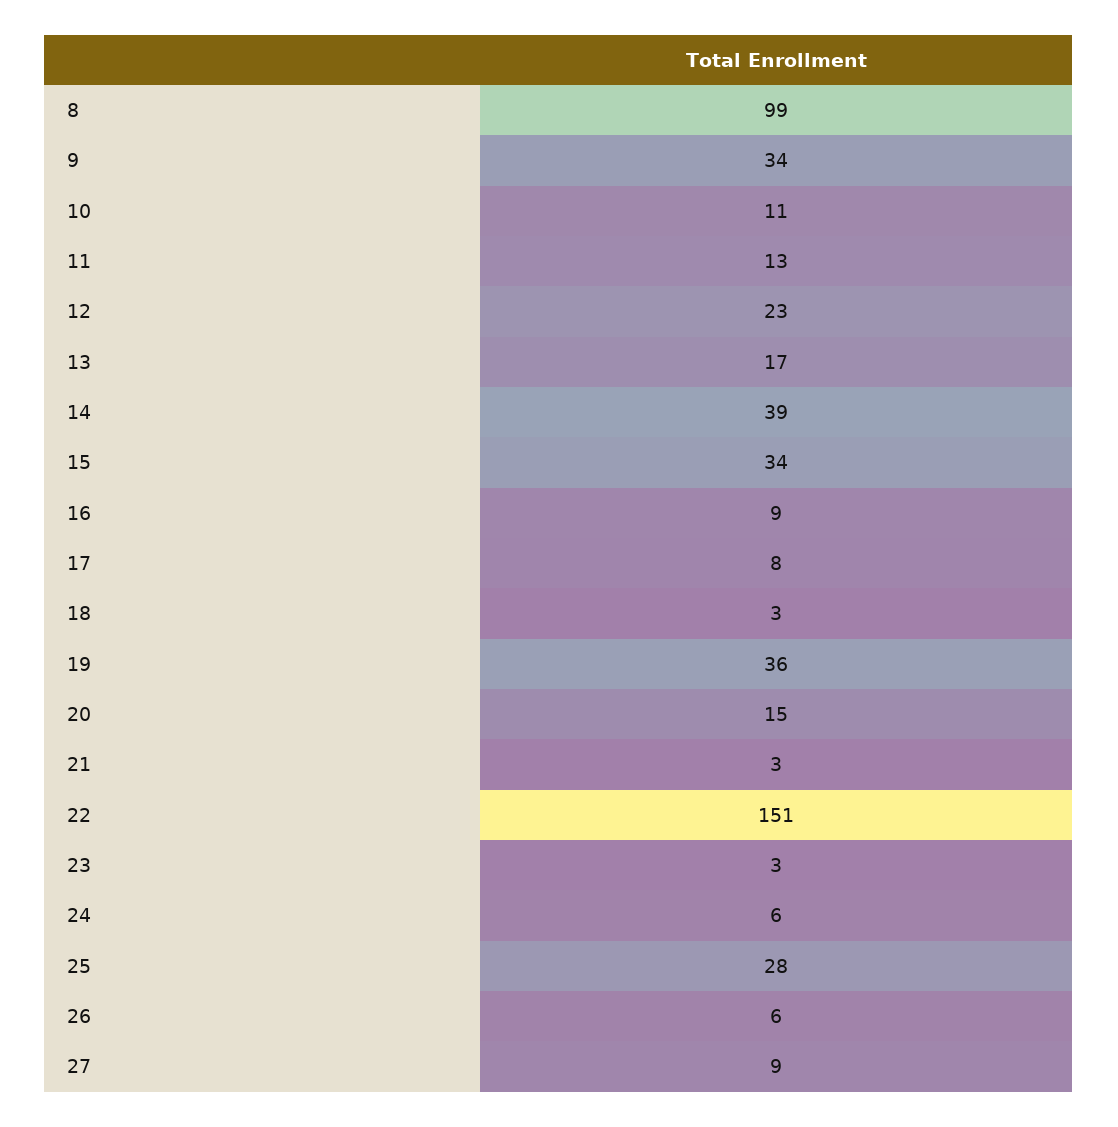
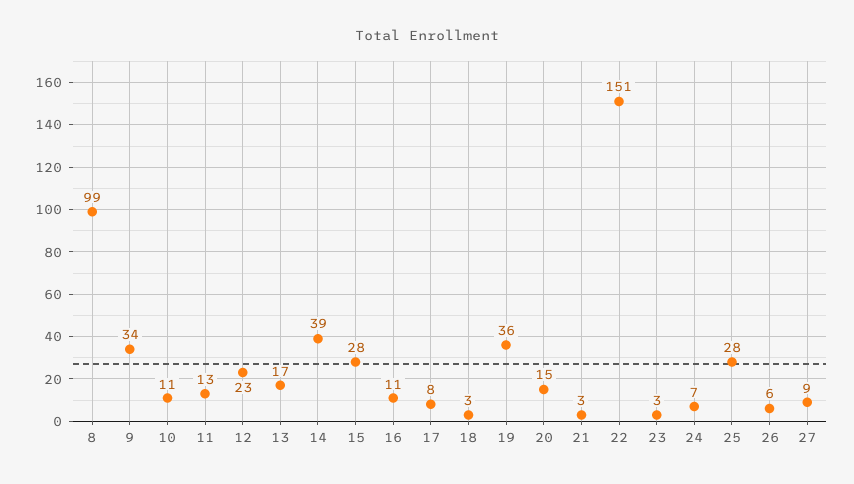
15: 34 -> 28
16: 9 -> 11
24: 6 -> 7

